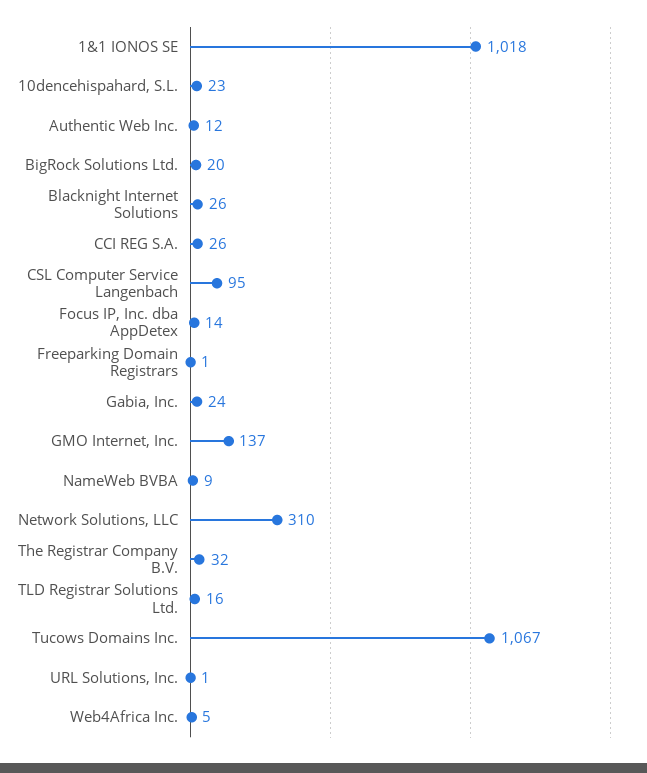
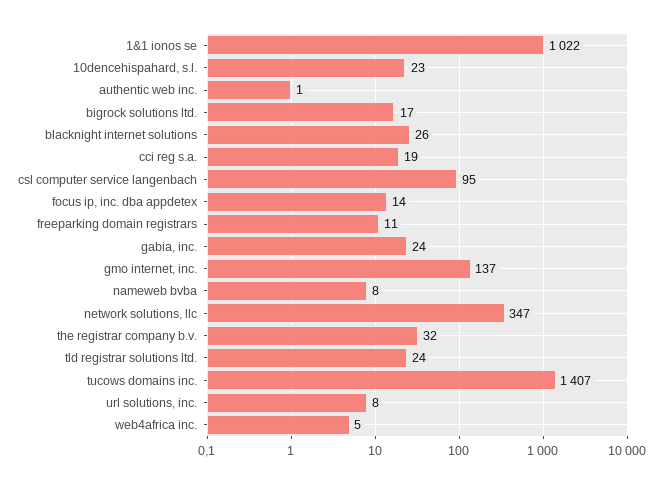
1&1 IONOS SE: 1018 -> 1022
Authentic Web Inc.: 12 -> 1
BigRock Solutions Ltd.: 20 -> 17
CCI REG S.A.: 26 -> 19
Freeparking Domain Registrars: 1 -> 11
NameWeb BVBA: 9 -> 8
Network Solutions, LLC: 310 -> 347
TLD Registrar Solutions Ltd.: 16 -> 24
Tucows Domains Inc.: 1067 -> 1407
URL Solutions, Inc.: 1 -> 8

